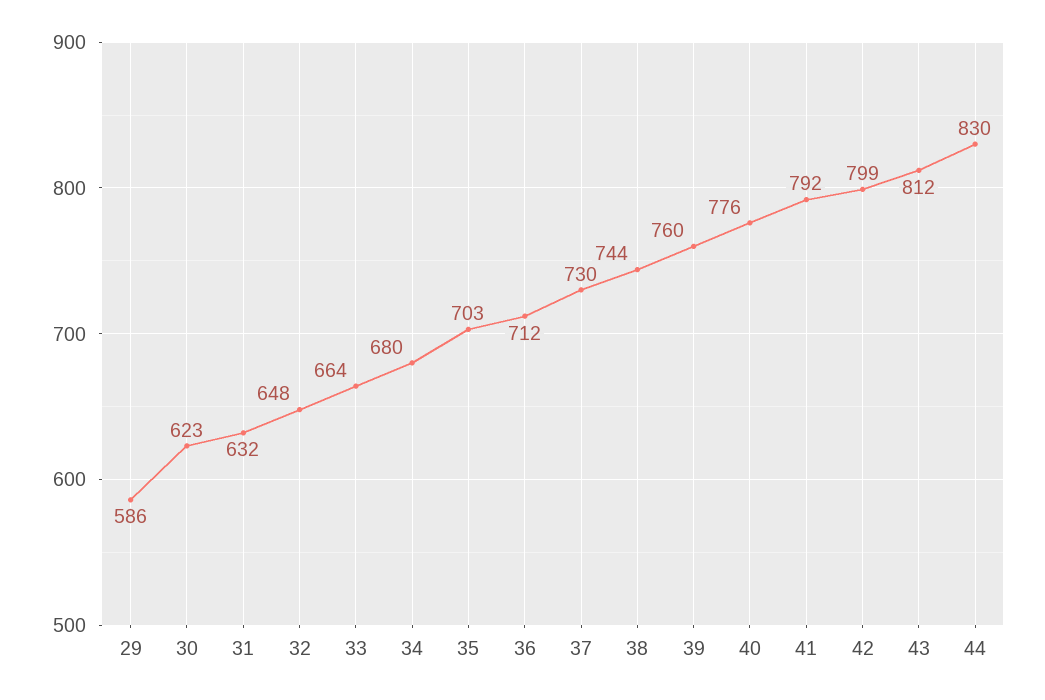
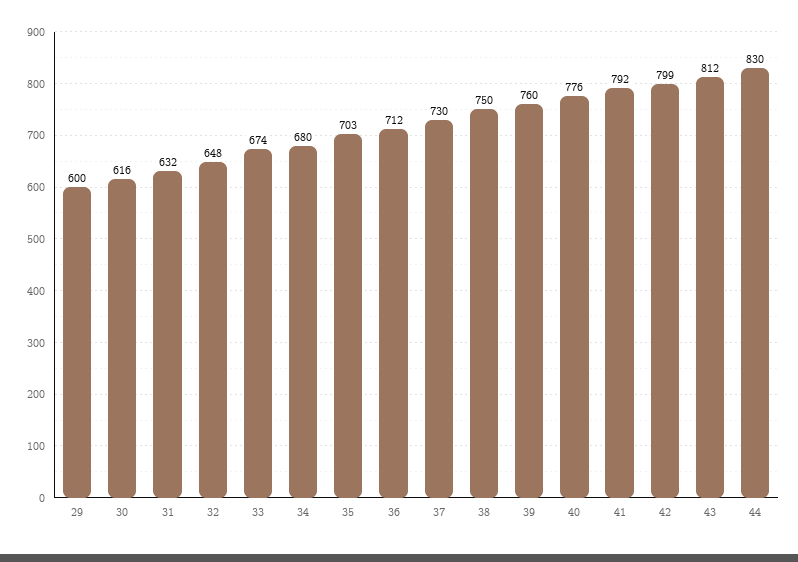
29: 586 -> 600
30: 623 -> 616
33: 664 -> 674
38: 744 -> 750

